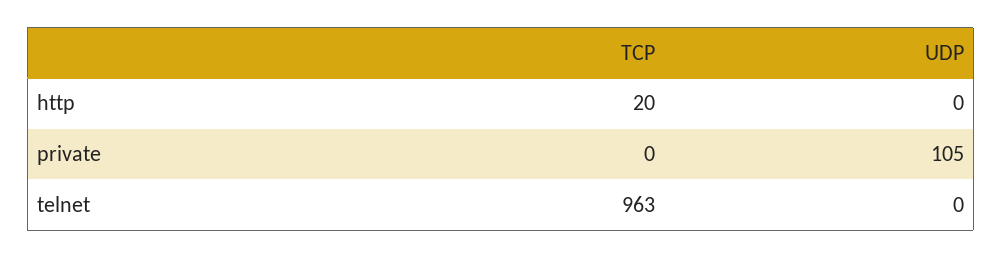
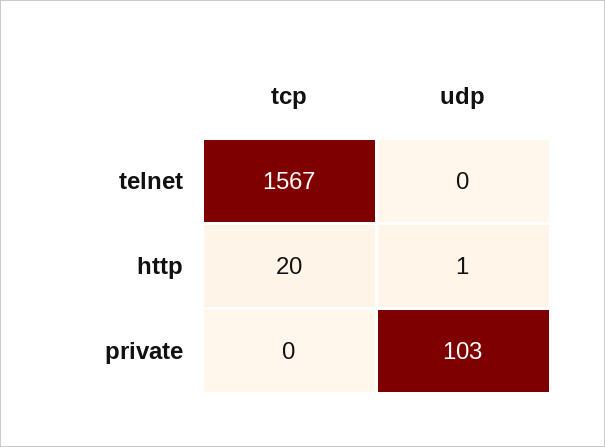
UDP, http: 0 -> 1
UDP, private: 105 -> 103
TCP, telnet: 963 -> 1567

